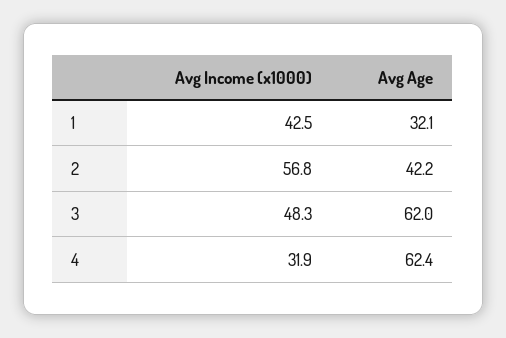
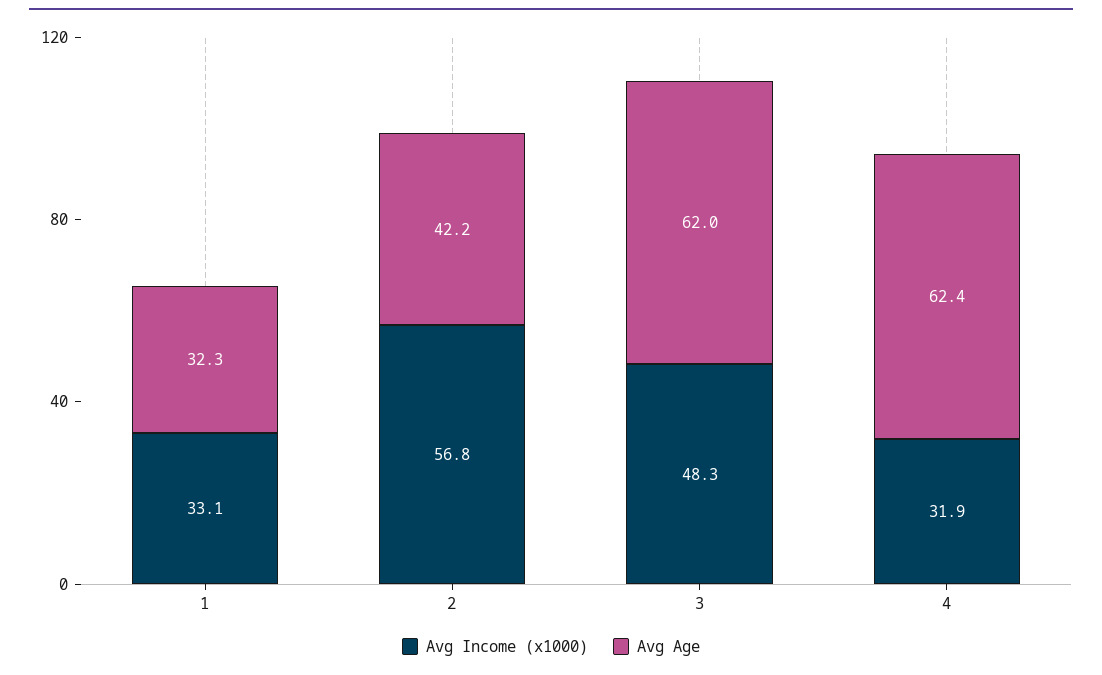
Avg Income (x1000), 1: 42.5 -> 33.1
Avg Age, 1: 32.1 -> 32.3

